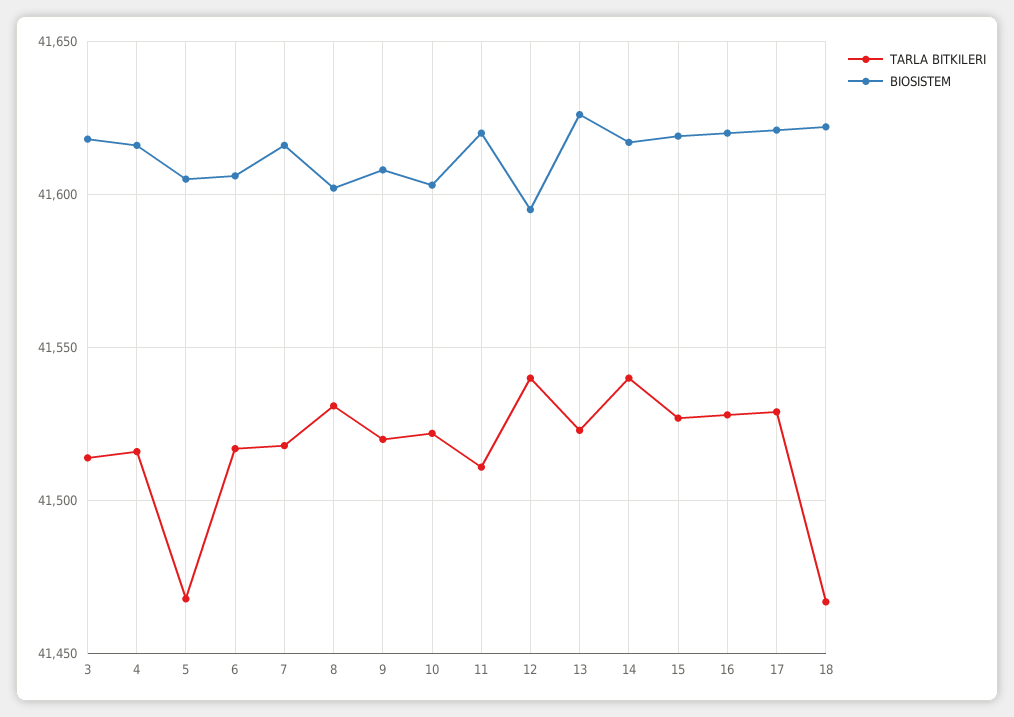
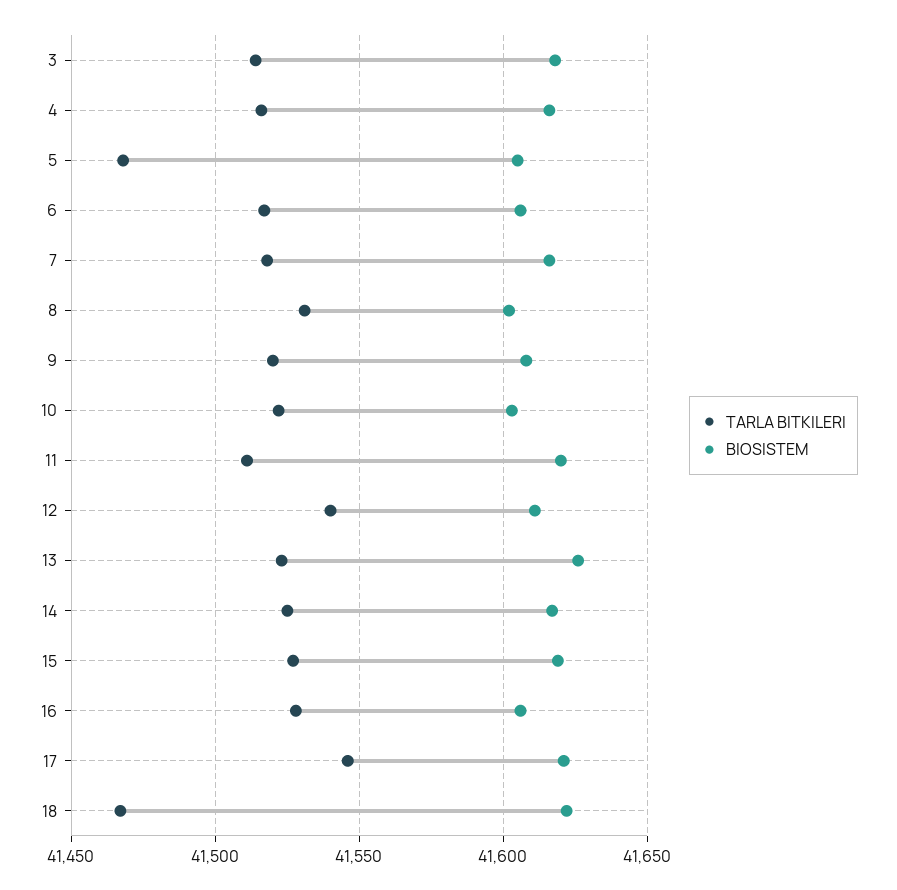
BIOSISTEM, 12: 41595 -> 41610
TARLA BITKILERI, 14: 41540 -> 41525
BIOSISTEM, 16: 41620 -> 41605
TARLA BITKILERI, 17: 41530 -> 41545

